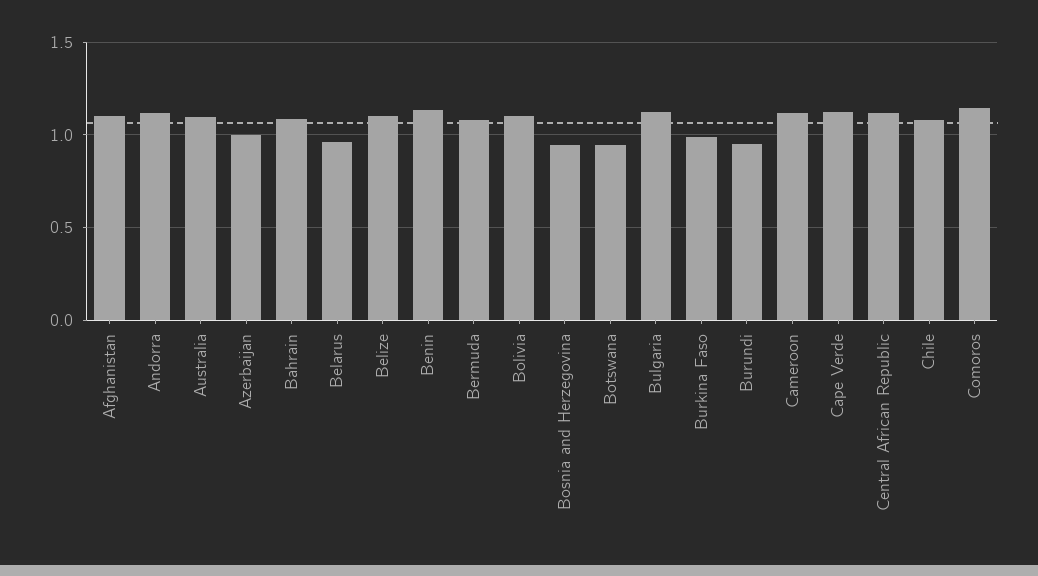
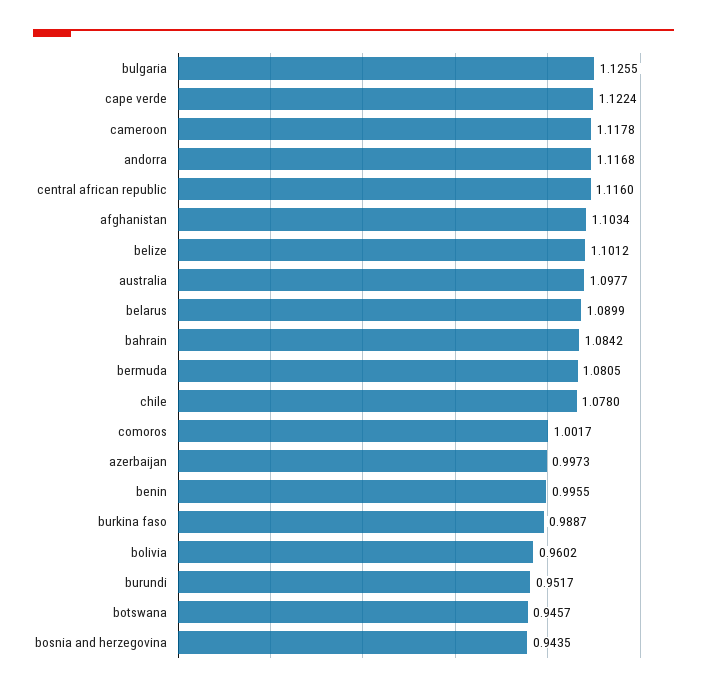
Belarus: 0.95 -> 1.0899
Benin: 1.15 -> 0.9955
Bolivia: 1.1 -> 0.9602
Comoros: 1.15 -> 1.0017

